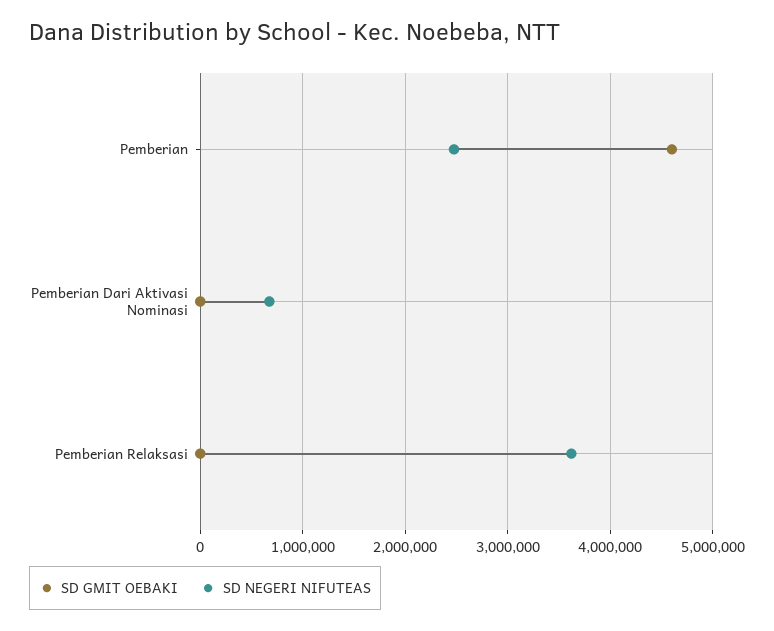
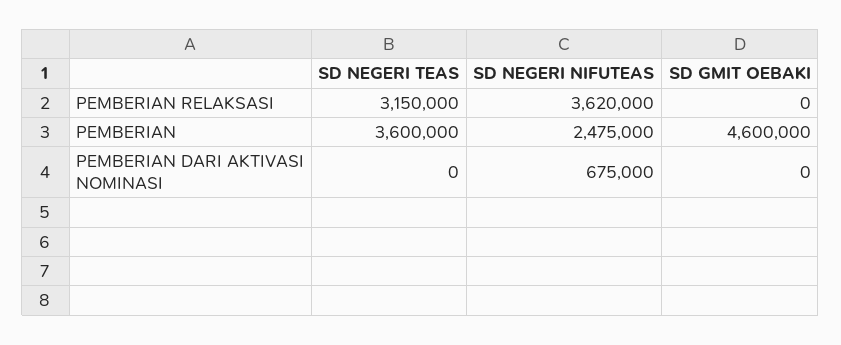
SD NEGERI TEAS, Pemberian Relaksasi: none -> 3150000
SD NEGERI TEAS, Pemberian: none -> 3600000
SD NEGERI TEAS, Pemberian Dari Aktivasi Nominasi: none -> 0

